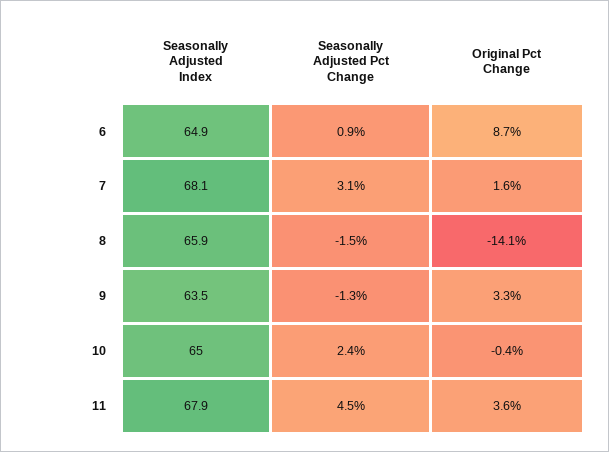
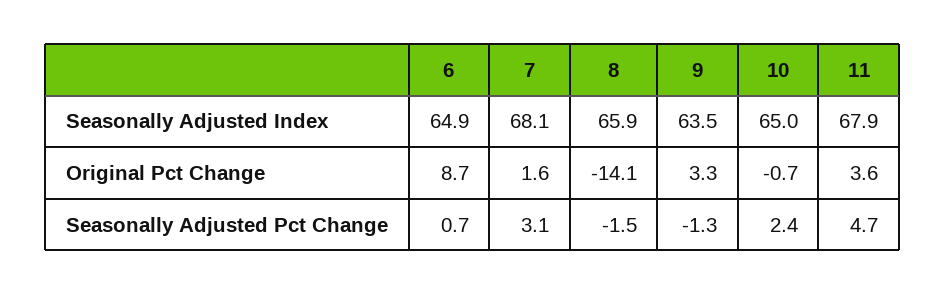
Seasonally Adjusted Pct Change, 6: 0.9 -> 0.7
Original Pct Change, 10: -0.4 -> -0.7
Seasonally Adjusted Pct Change, 11: 4.5 -> 4.7

